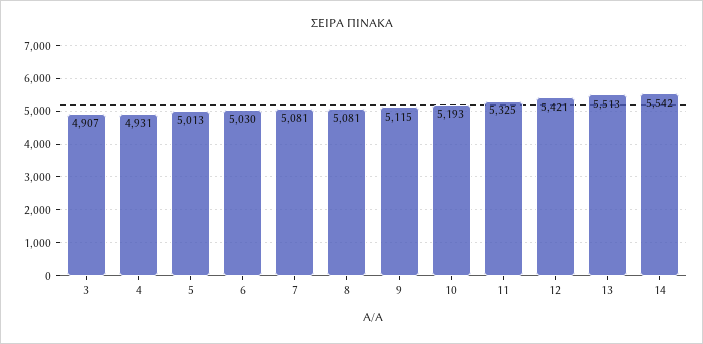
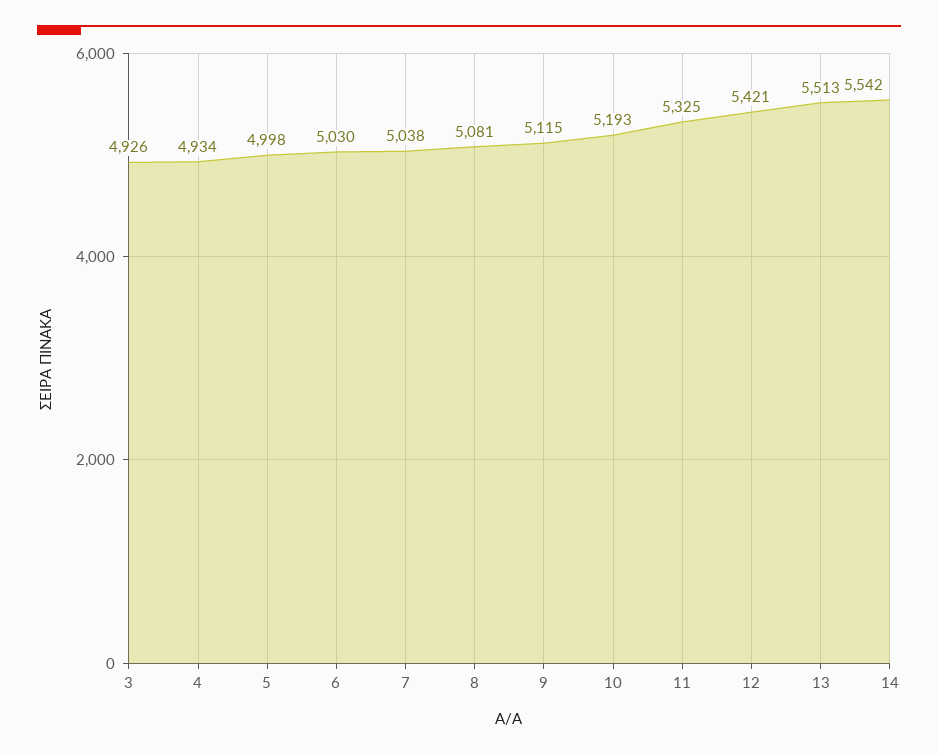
3: 4907 -> 4926
4: 4931 -> 4934
5: 5013 -> 4998
7: 5081 -> 5038

